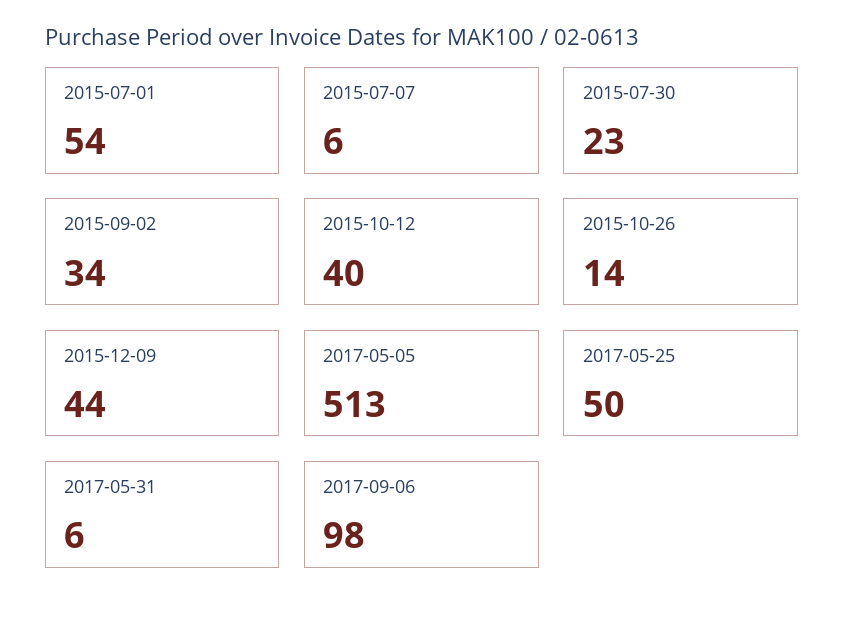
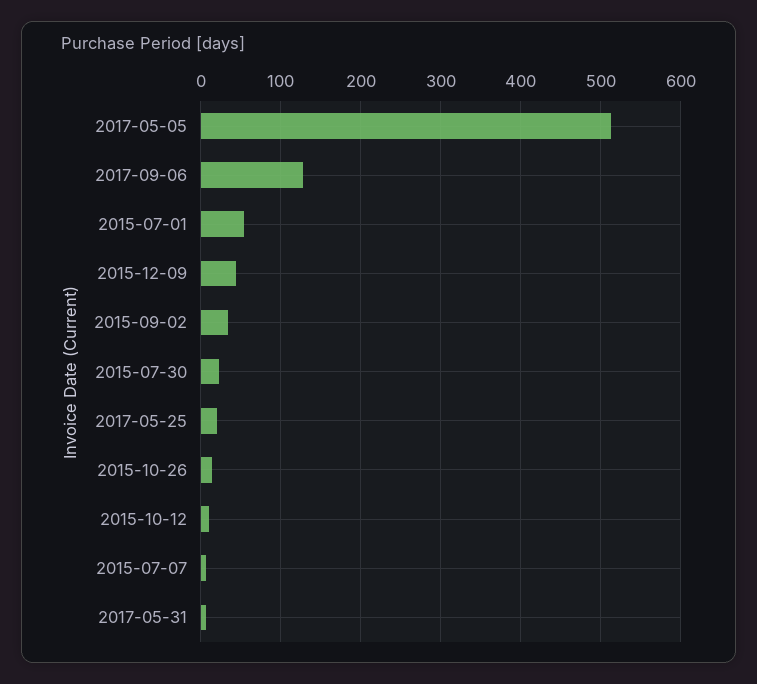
2015-10-12: 40 -> 10
2017-05-25: 50 -> 20
2017-09-06: 98 -> 130

